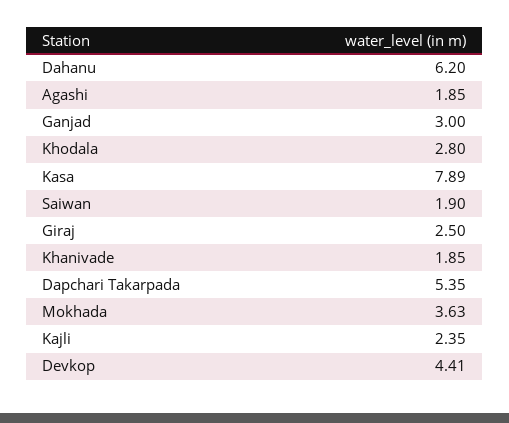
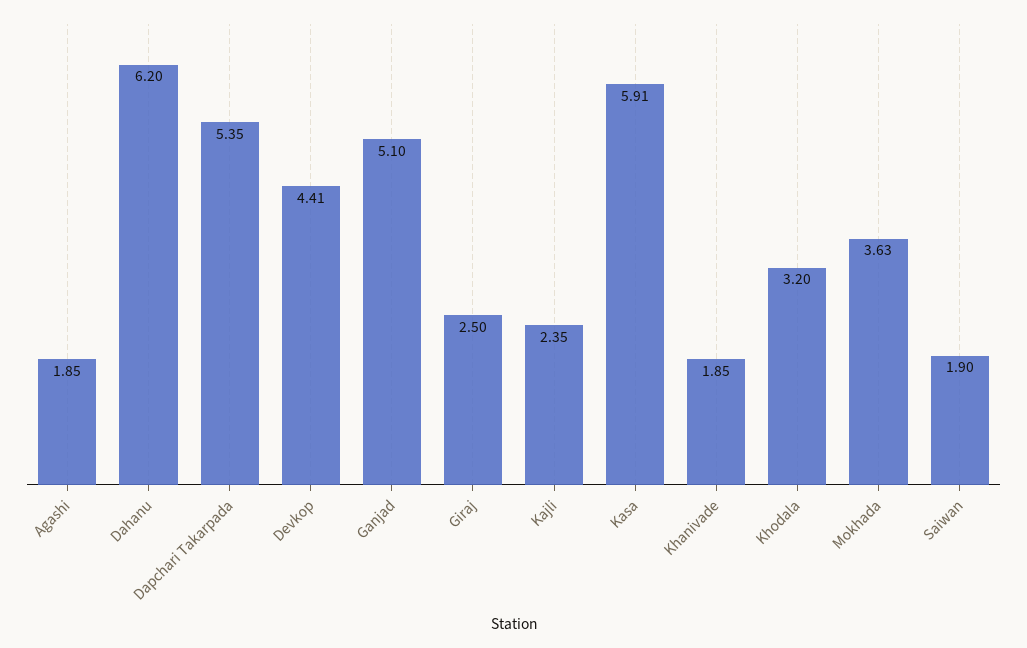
Ganjad: 3 -> 5.1
Khodala: 2.8 -> 3.2
Kasa: 7.89 -> 5.91

